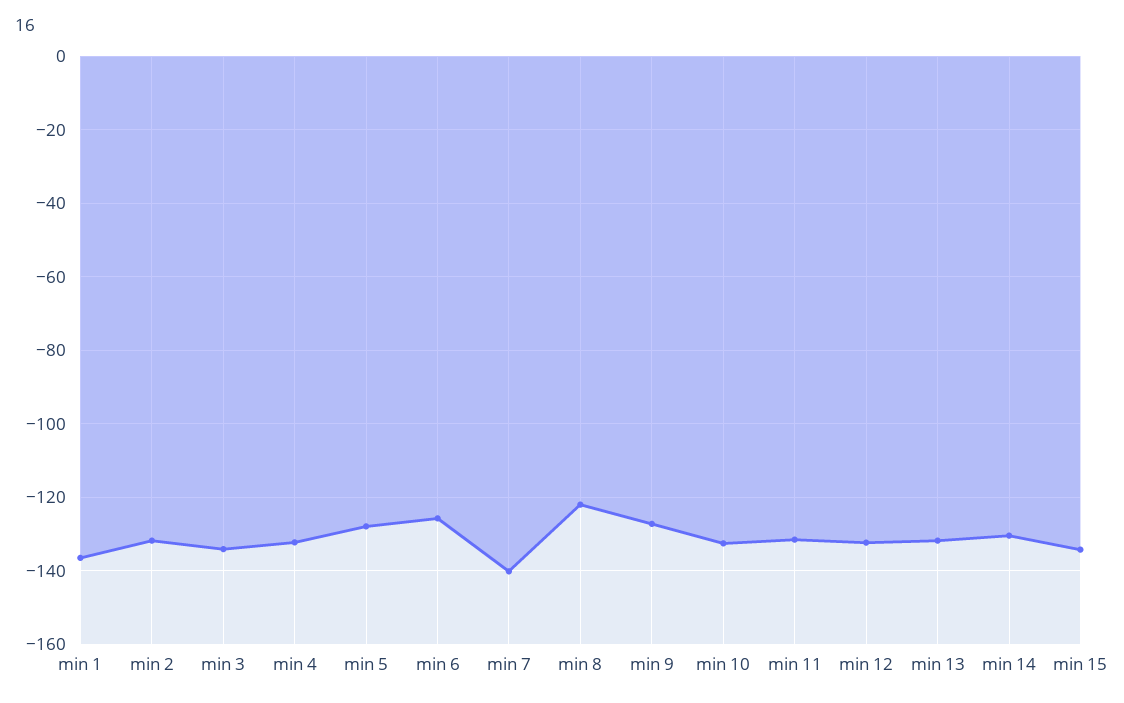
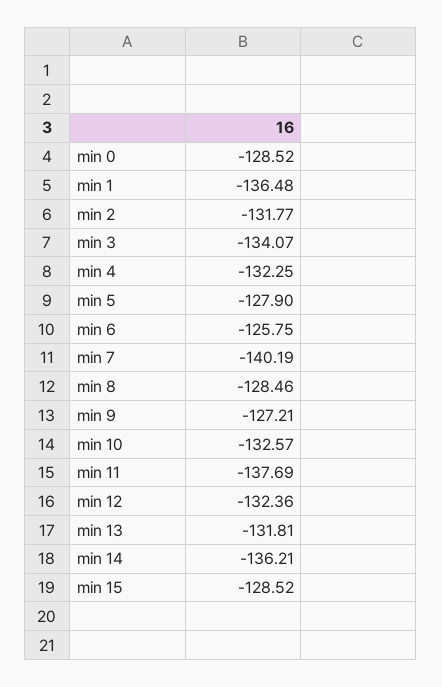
min 8: -122 -> -128.46
min 11: -132 -> -137.69
min 14: -130 -> -136.21
min 15: -134 -> -128.52
min 0: none -> -128.52

